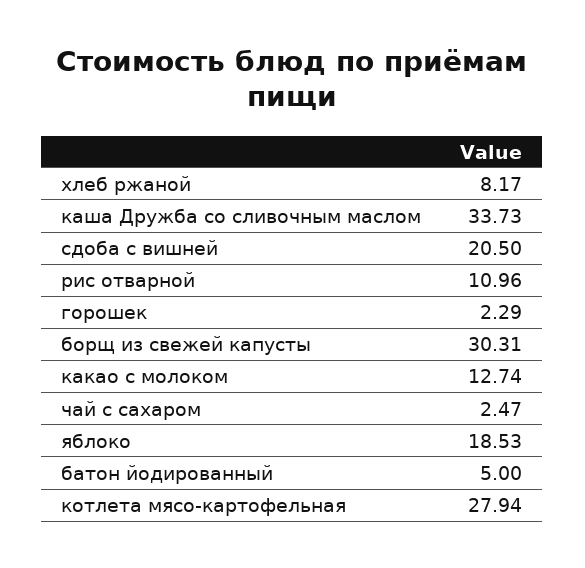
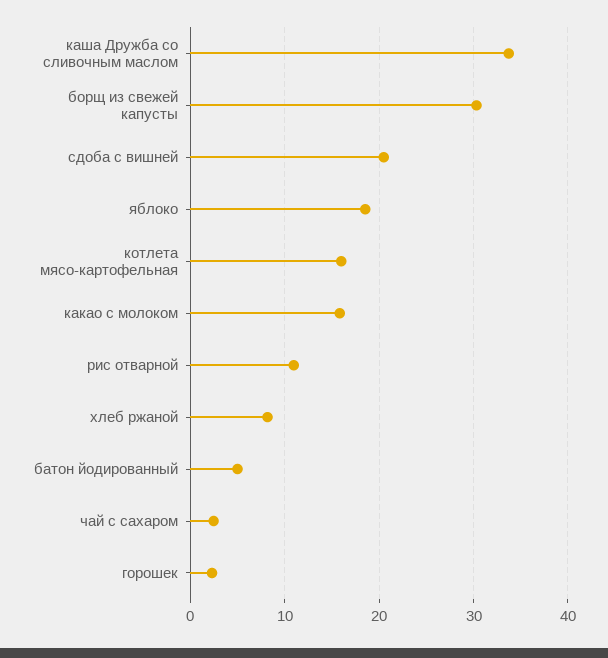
какао с молоком: 12.74 -> 16
котлета мясо-картофельная: 27.94 -> 16

